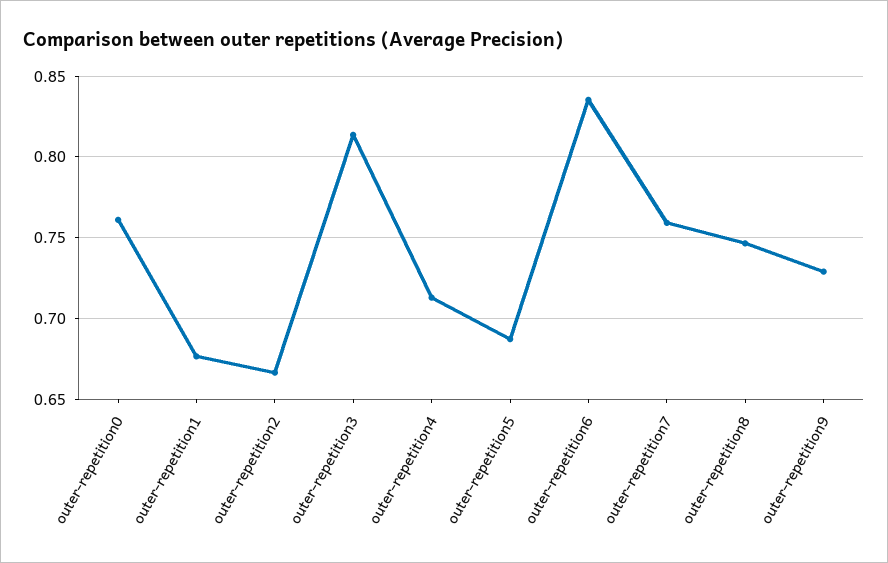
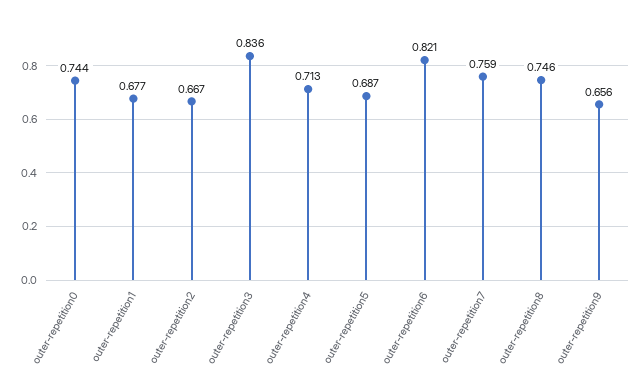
outer-repetition0: 0.76 -> 0.744
outer-repetition3: 0.815 -> 0.836
outer-repetition6: 0.835 -> 0.821
outer-repetition9: 0.73 -> 0.656

